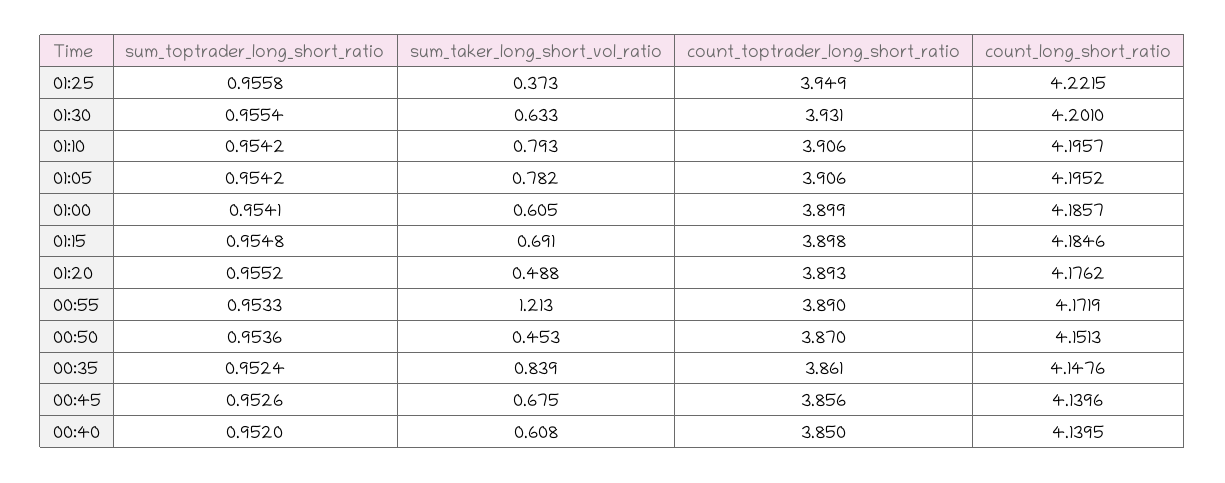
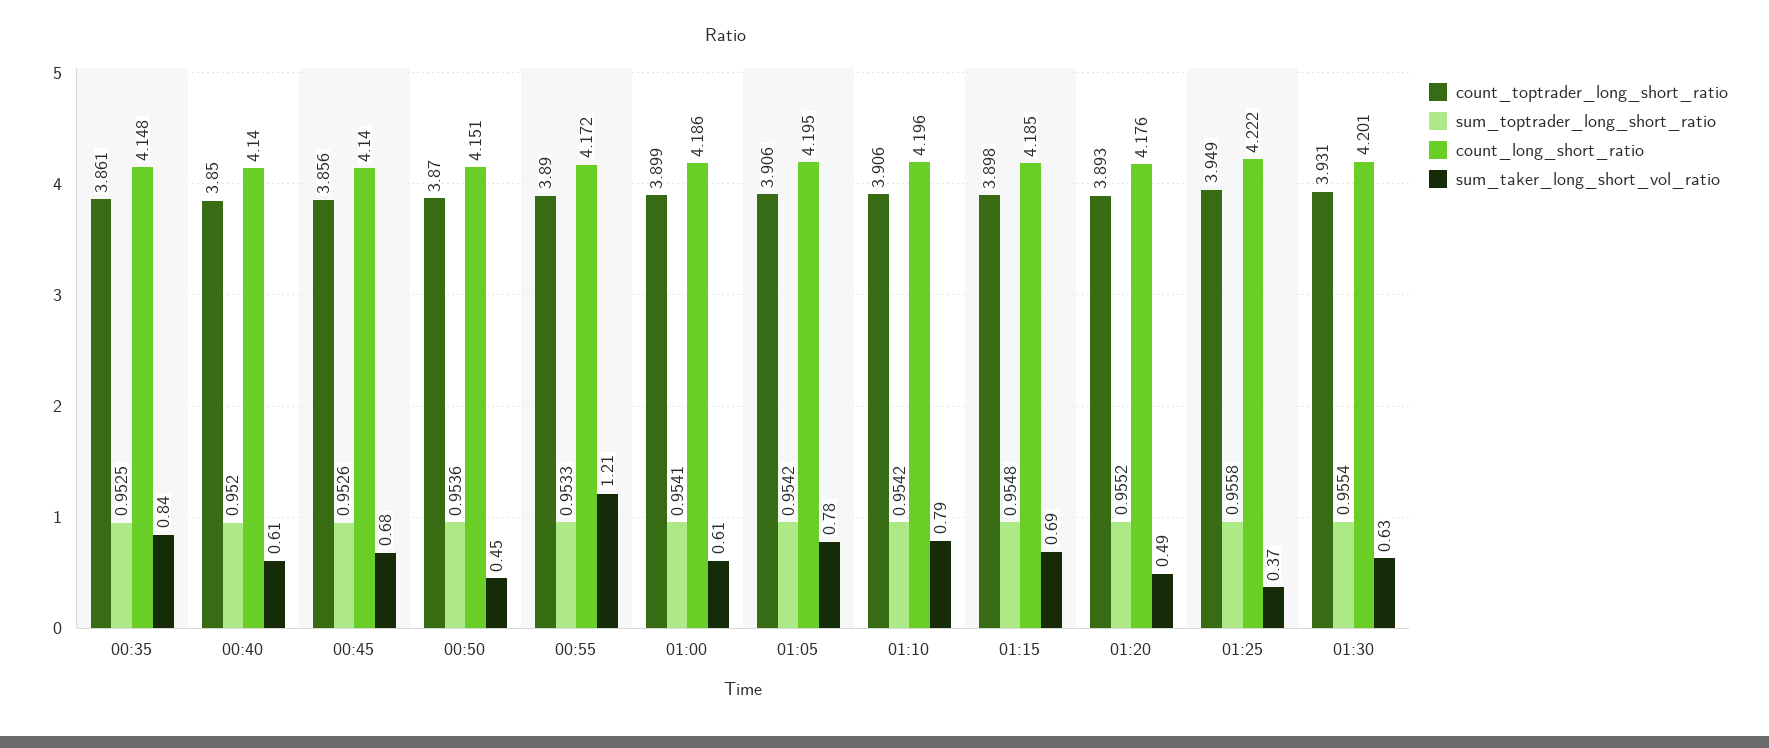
sum_toptrader_long_short_ratio, 00:35: 0.9524 -> 0.9525

